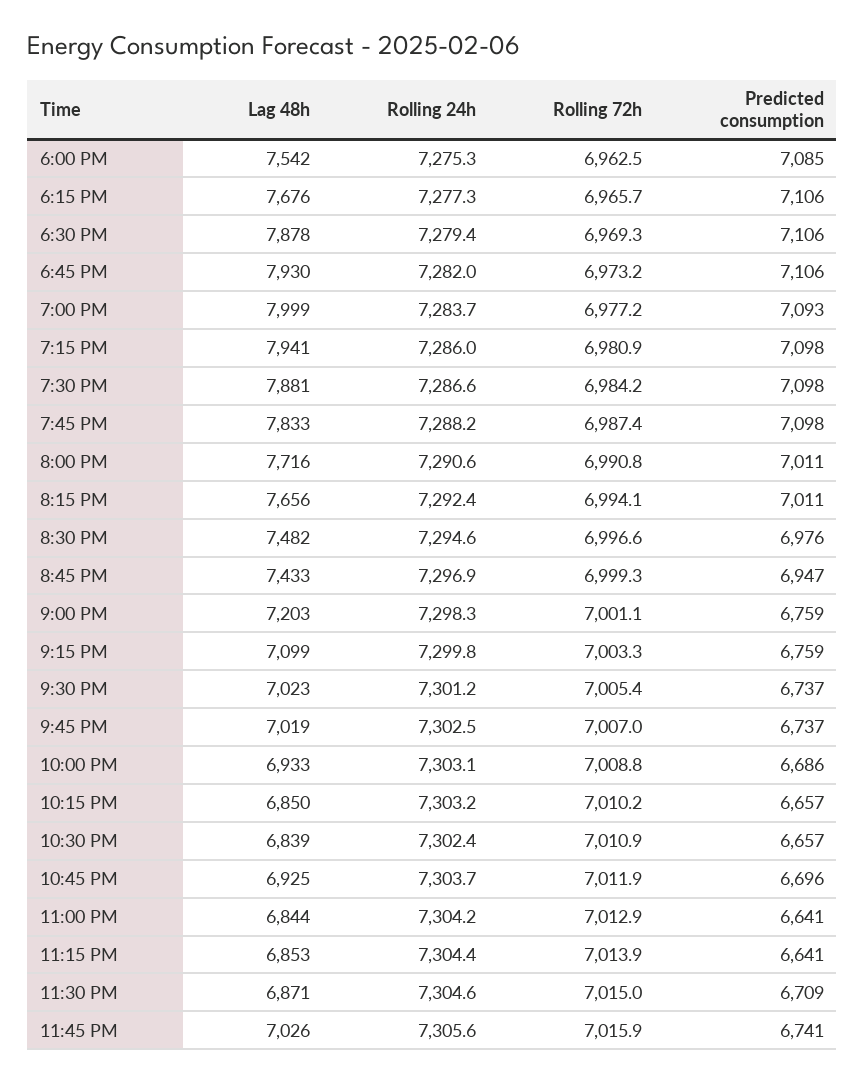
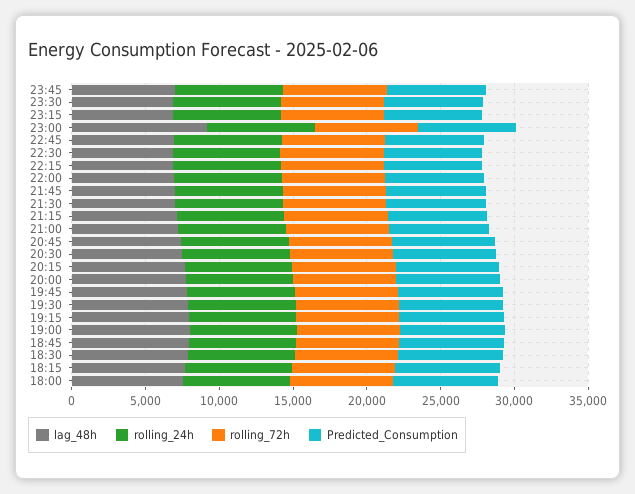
Lag 48h, 11:00 PM: 6844 -> 9000

